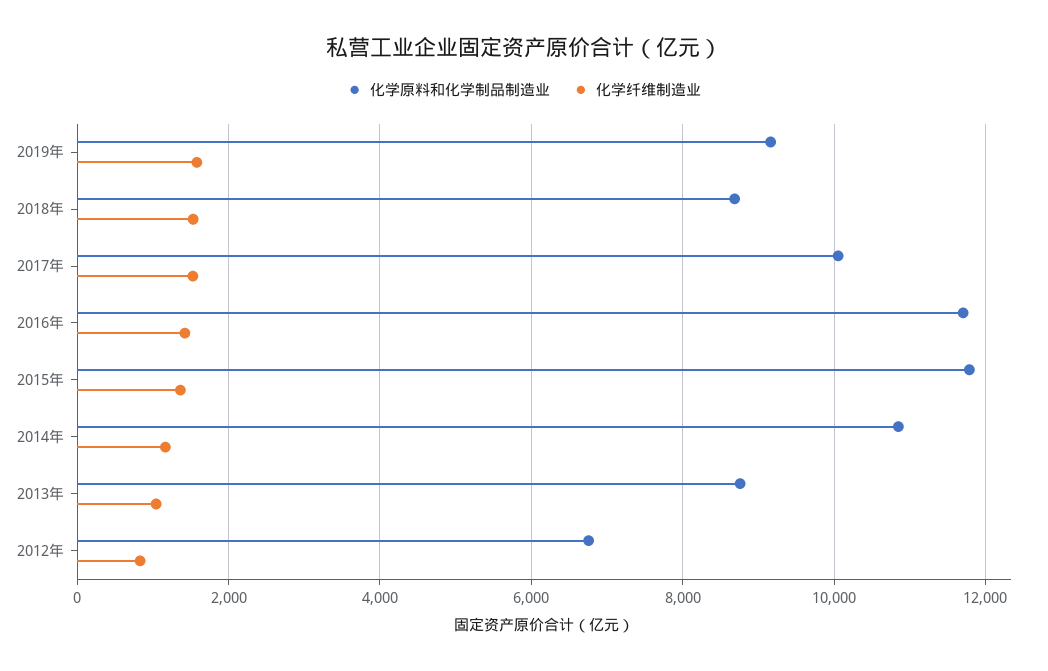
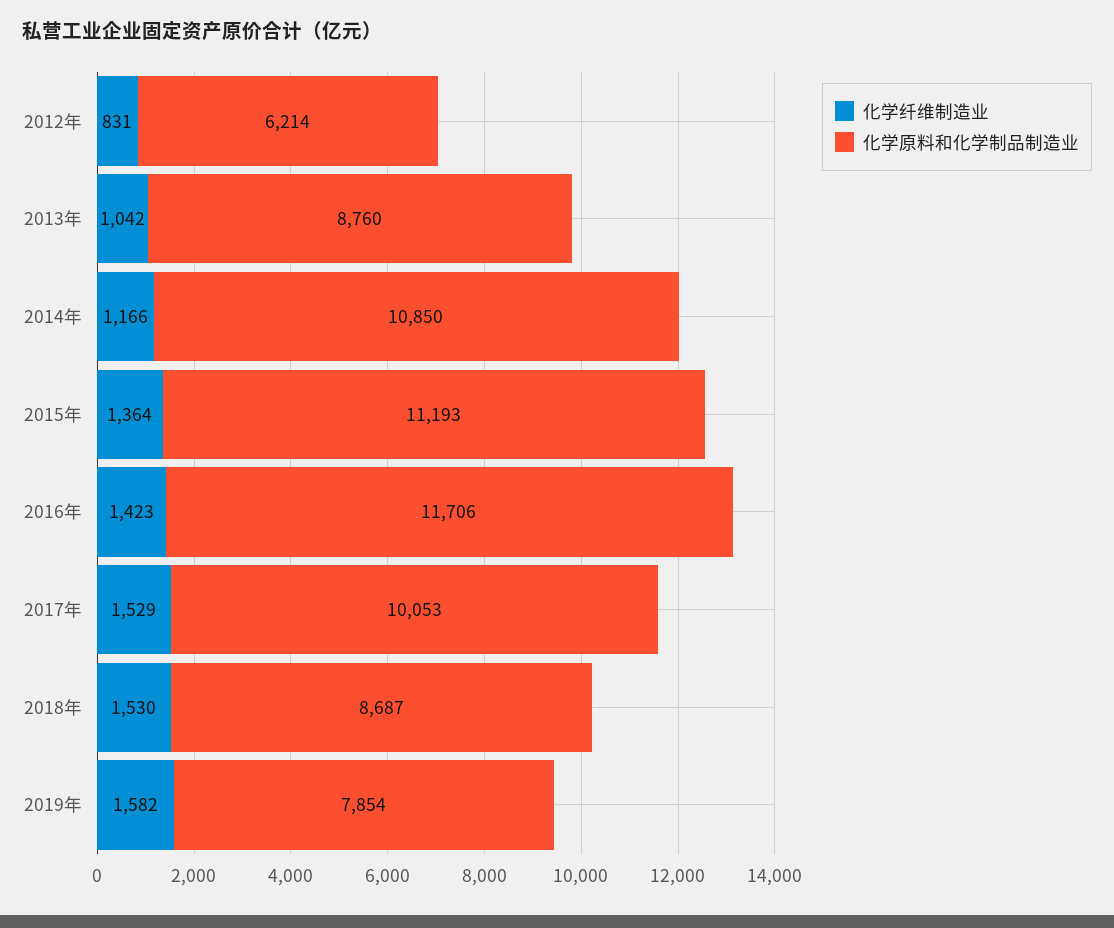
化学原料和化学制品制造业, 2019年: 9200 -> 7854
化学原料和化学制品制造业, 2015年: 11800 -> 11193
化学原料和化学制品制造业, 2012年: 6800 -> 6214

